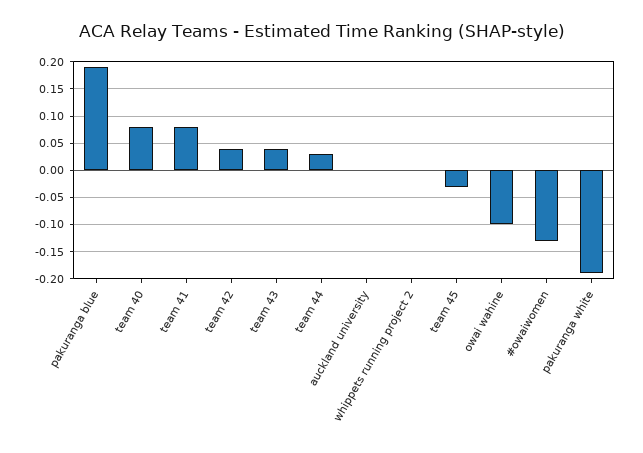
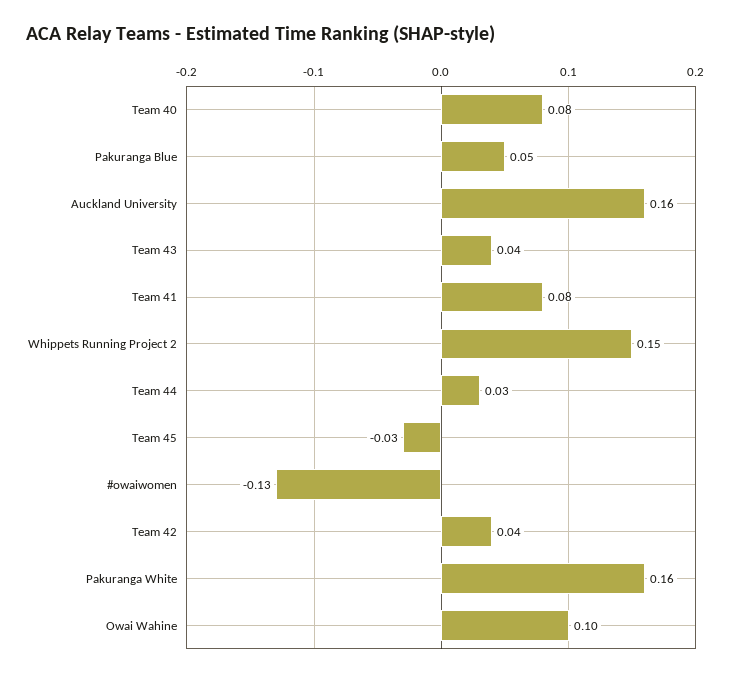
pakuranga blue: 0.2 -> 0.05
auckland university: 0 -> 0.16
whippets running project 2: 0 -> 0.15
owai wahine: -0.1 -> 0.1
pakuranga white: -0.2 -> 0.16

